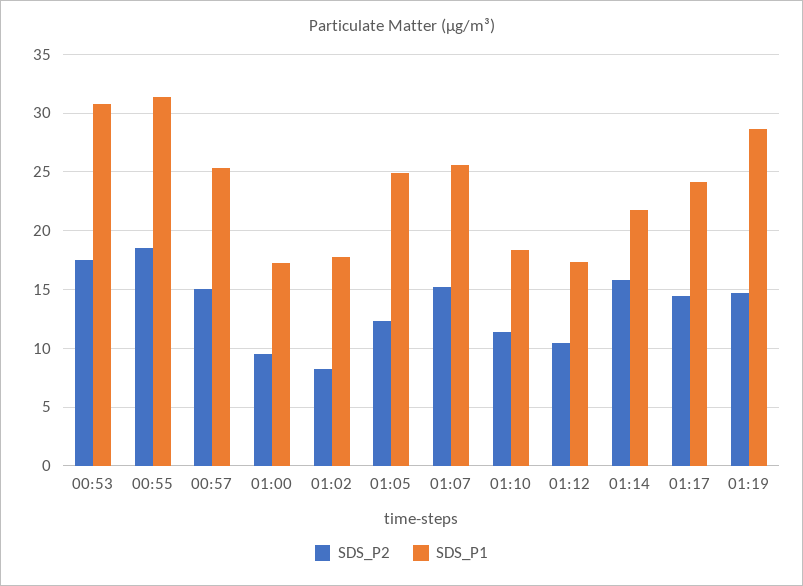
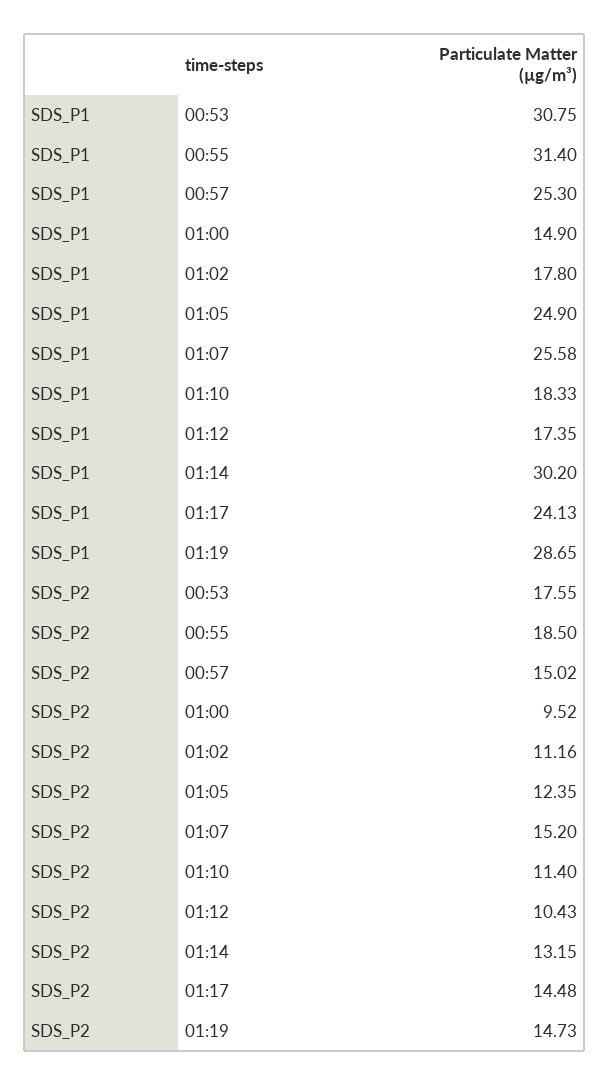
SDS_P1, 01:00: 17 -> 14.9
SDS_P2, 01:02: 8 -> 11.16
SDS_P2, 01:14: 16 -> 13.15
SDS_P1, 01:14: 22 -> 30.2

